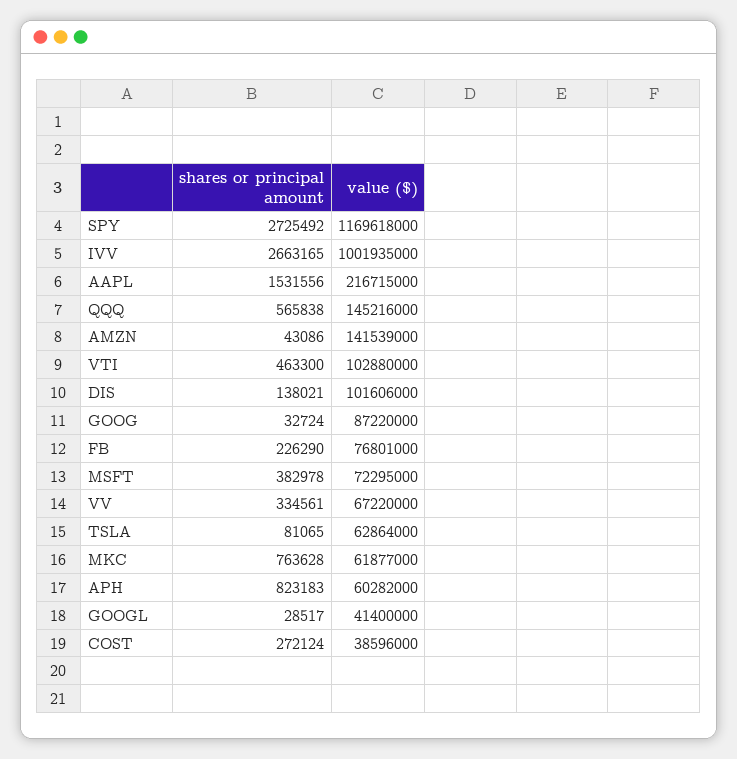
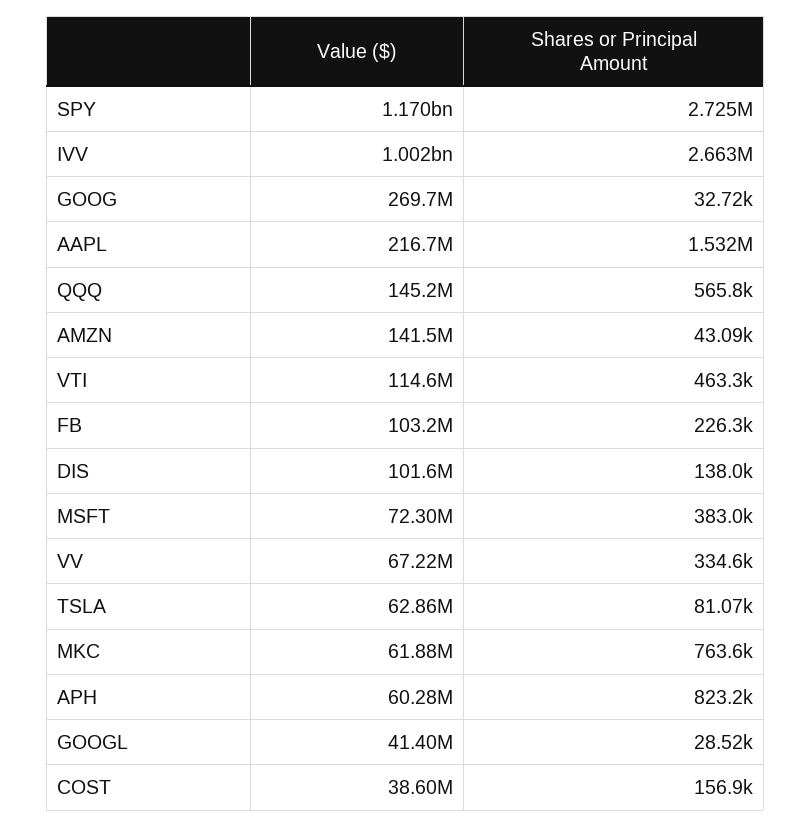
value ($), VTI: 102880000 -> 114600000
value ($), GOOG: 87220000 -> 269700000
value ($), FB: 76801000 -> 103200000
shares or principal amount, COST: 272124 -> 156900

